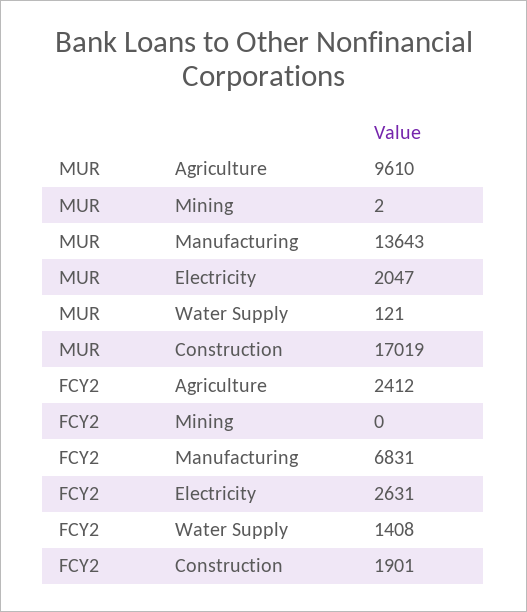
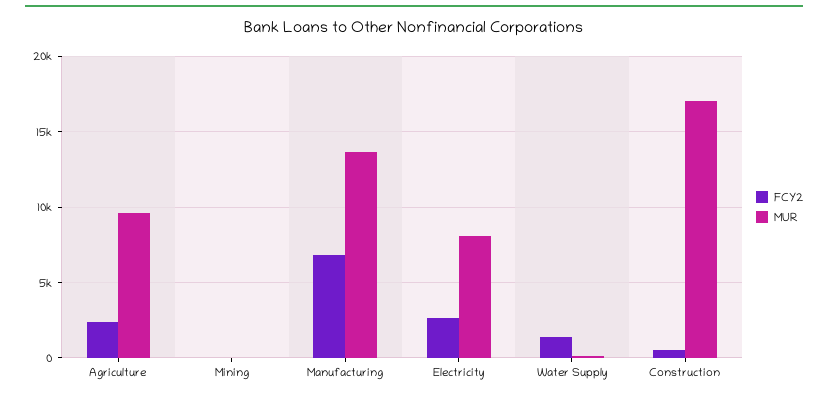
MUR, Electricity: 2047 -> 8000
FCY2, Construction: 1901 -> 500

